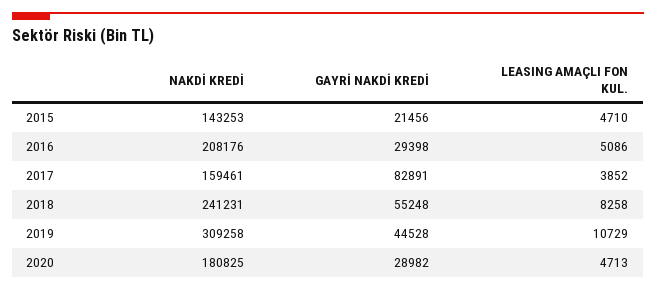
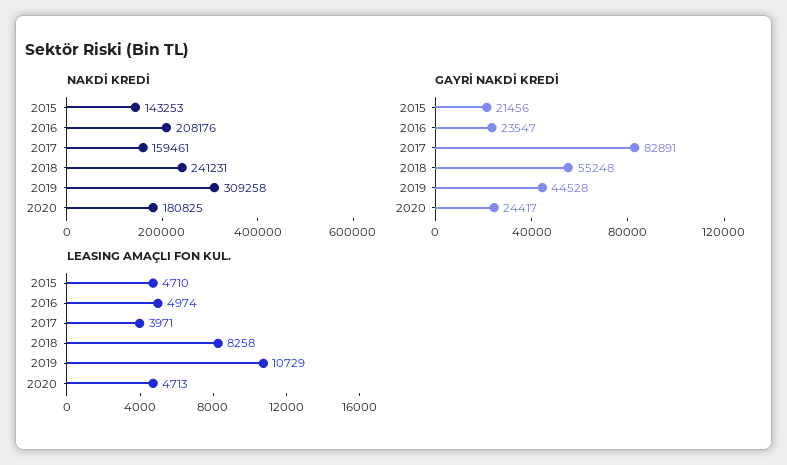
GAYRİ NAKDİ KREDİ, 2016: 29398 -> 23547
LEASING AMAÇLI FON KUL., 2016: 5086 -> 4974
LEASING AMAÇLI FON KUL., 2017: 3852 -> 3971
GAYRİ NAKDİ KREDİ, 2020: 28982 -> 24417

